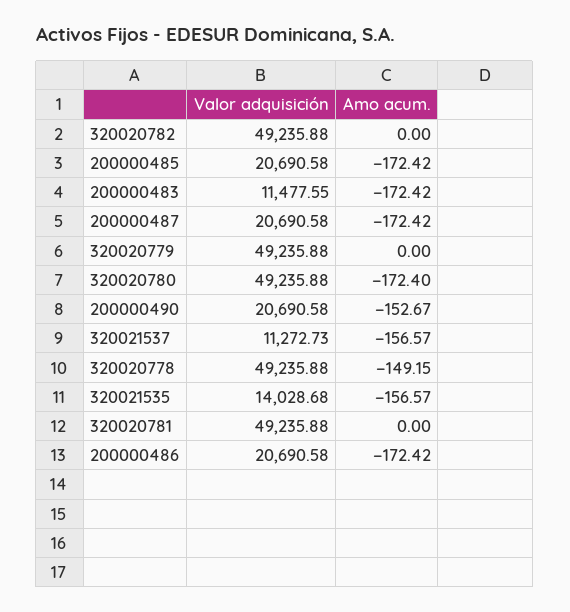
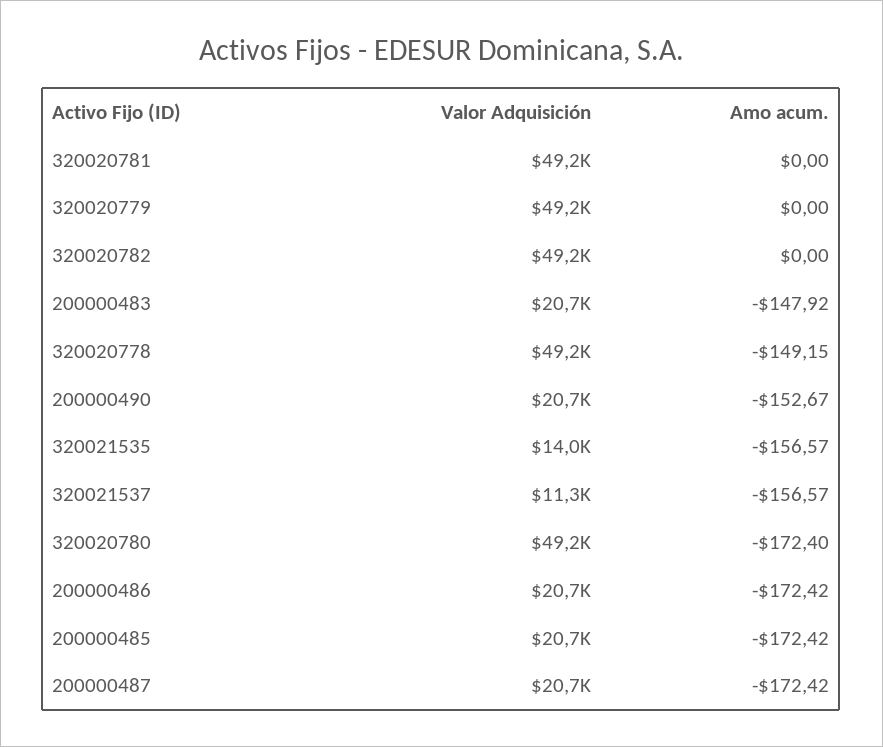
Valor adquisición, 200000483: 11477.55 -> 20700
Amo acum., 200000483: -172.42 -> -147.92

